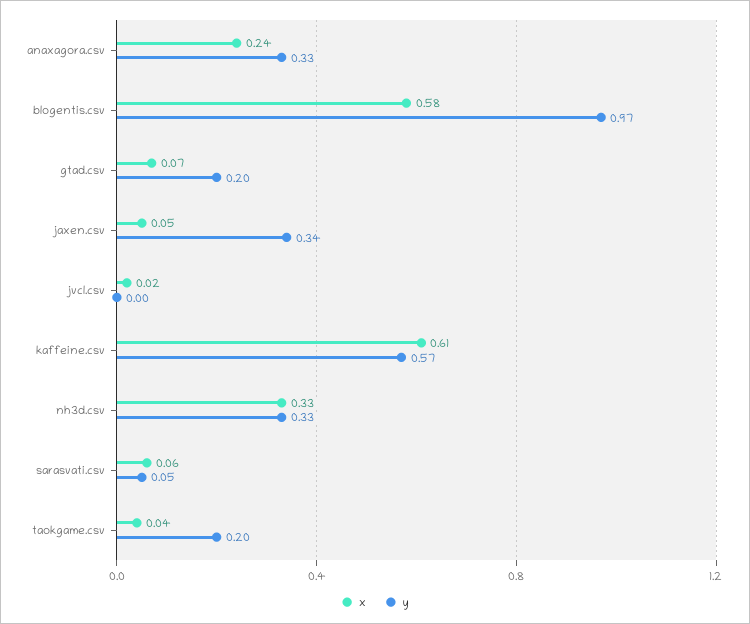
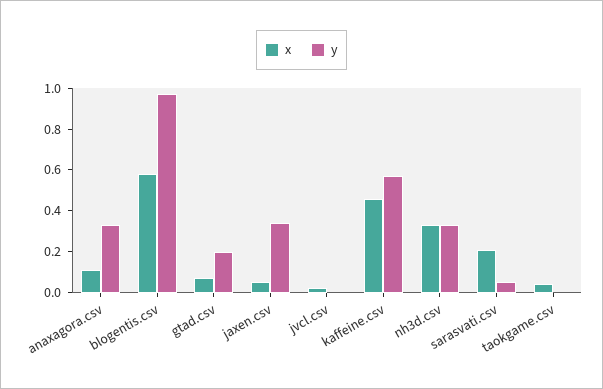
x, anaxagora.csv: 0.24 -> 0.1
x, kaffeine.csv: 0.61 -> 0.45
x, sarasvati.csv: 0.06 -> 0.2
y, taokgame.csv: 0.2 -> 0

